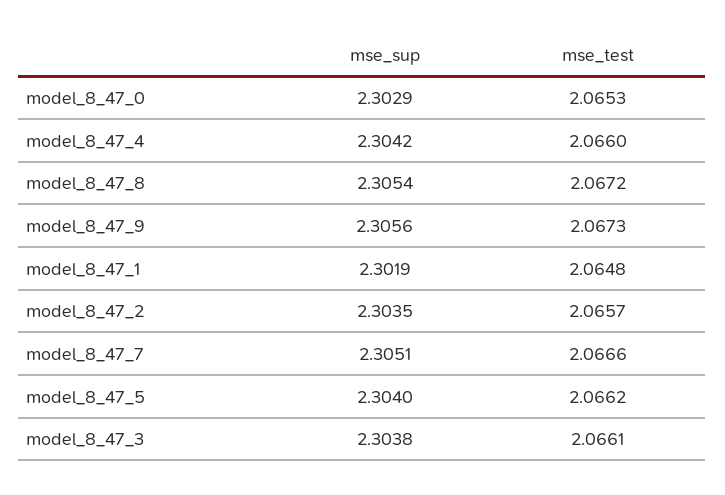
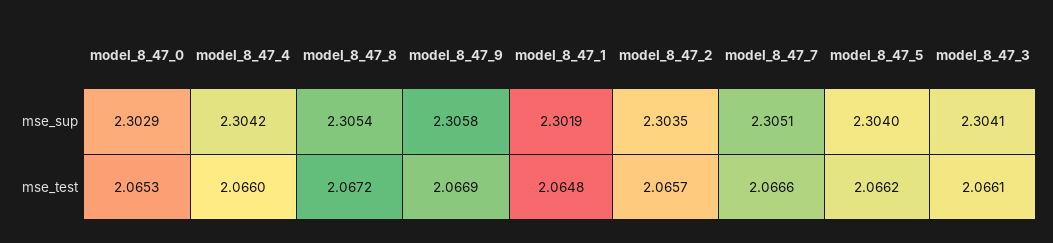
mse_sup, model_8_47_9: 2.3056 -> 2.3058
mse_test, model_8_47_9: 2.0673 -> 2.0669
mse_sup, model_8_47_3: 2.3038 -> 2.3041

